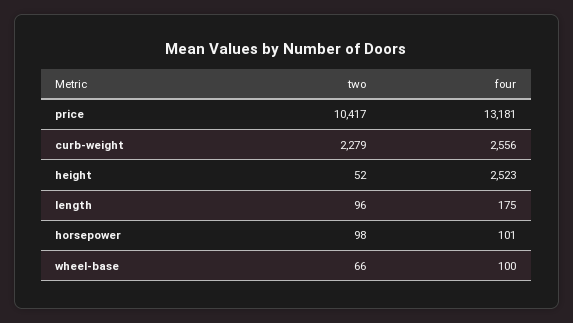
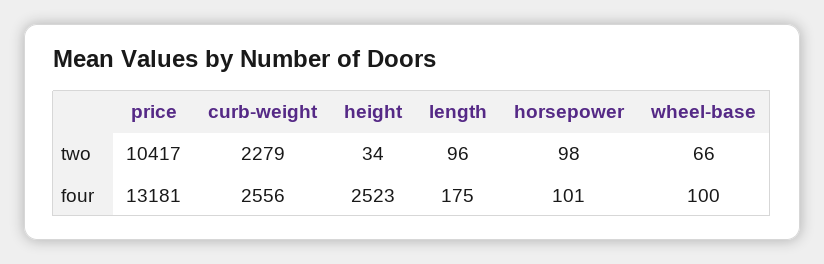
two, height: 52 -> 34

